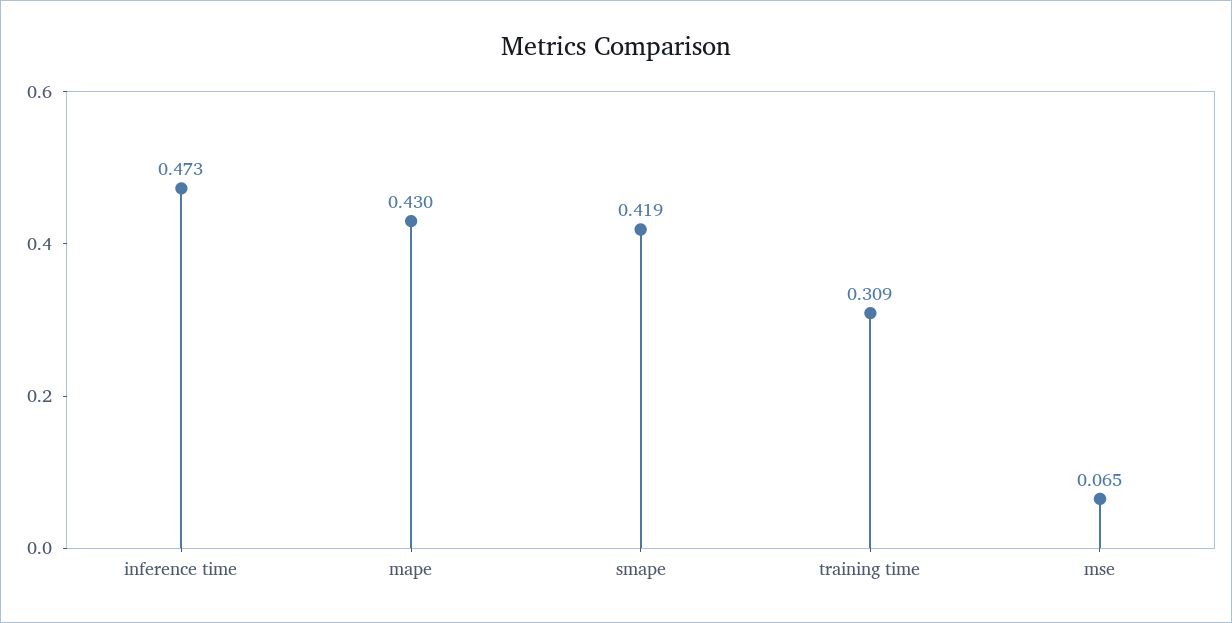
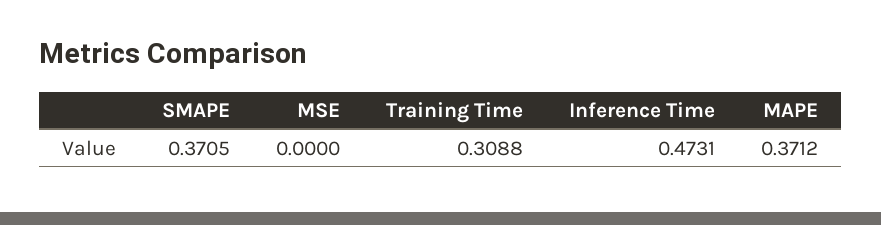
mape: 0.43 -> 0.3712
smape: 0.419 -> 0.3705
mse: 0.065 -> 0

